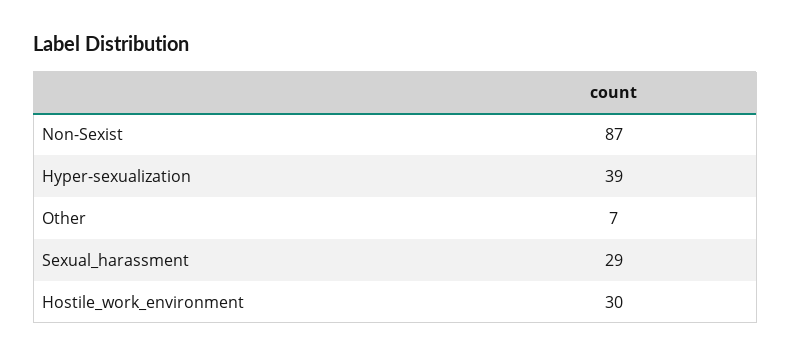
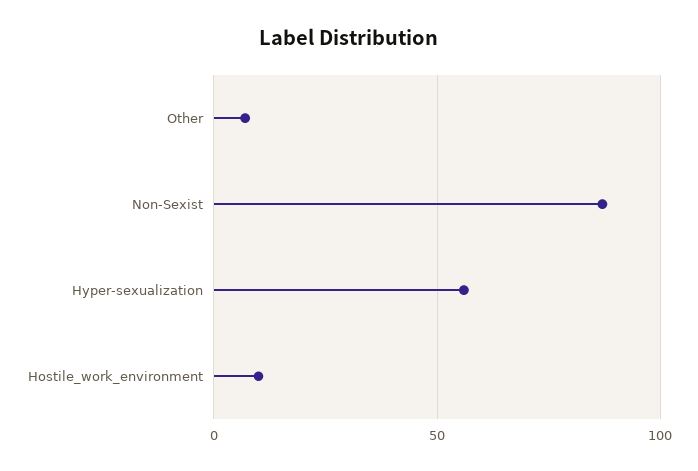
Hyper-sexualization: 39 -> 55
Sexual_harassment: 29 -> none
Hostile_work_environment: 30 -> 10

